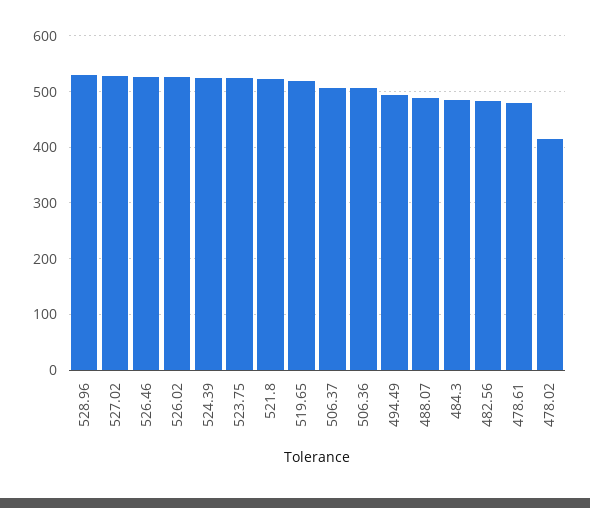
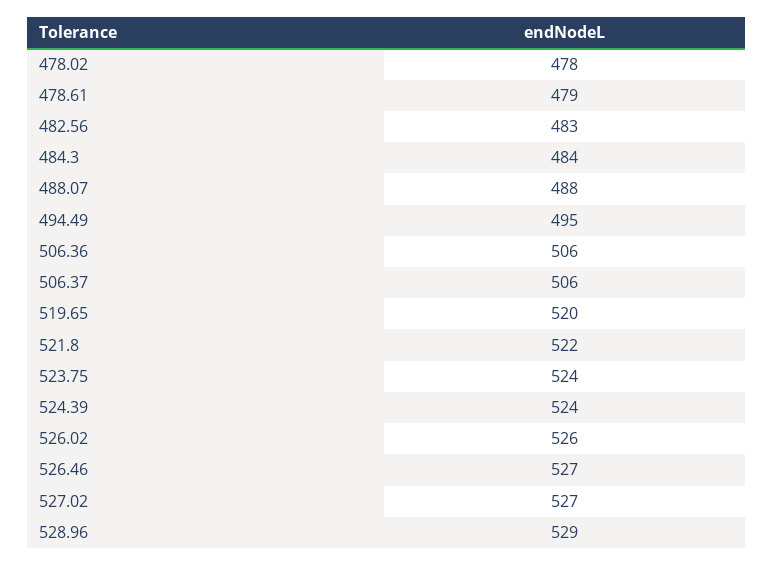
478.02: 420 -> 478

